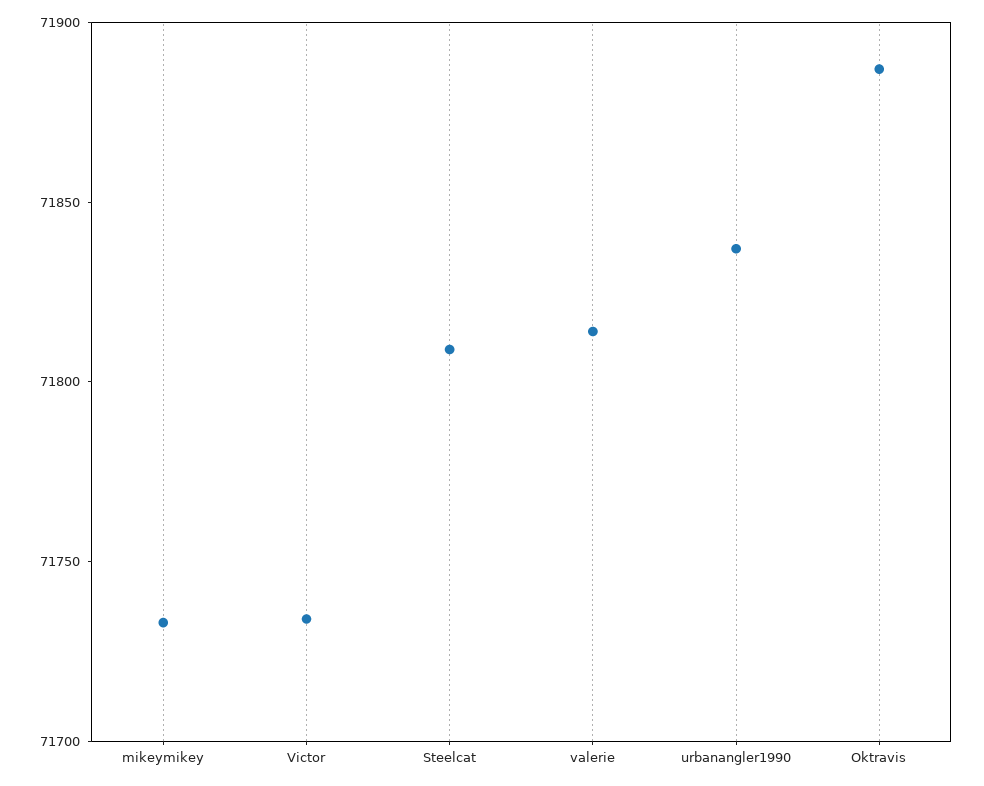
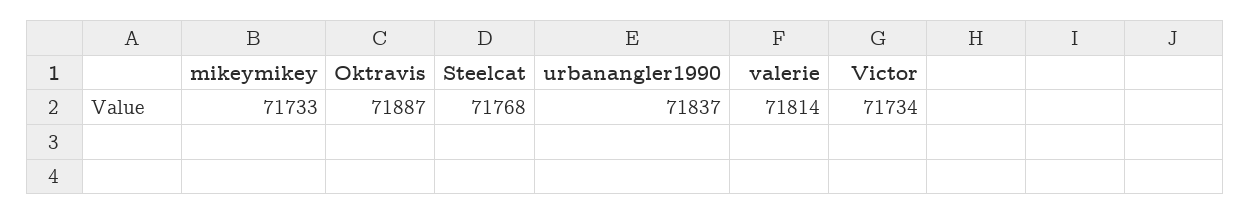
Steelcat: 71810 -> 71768

